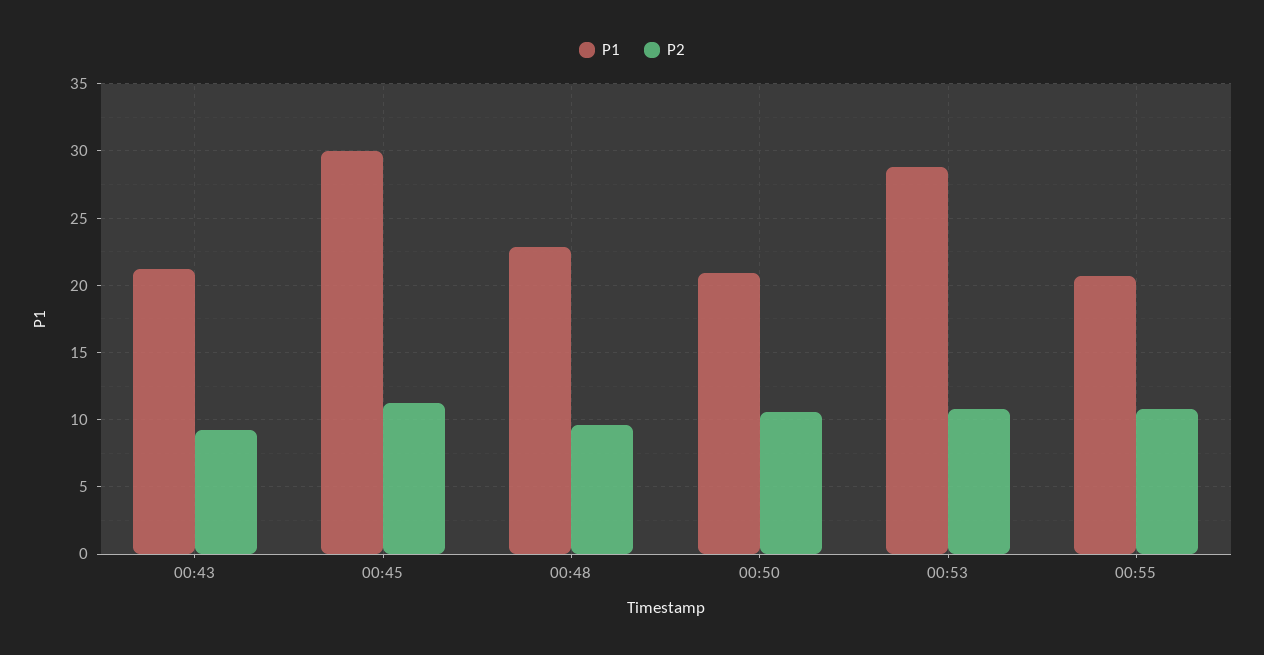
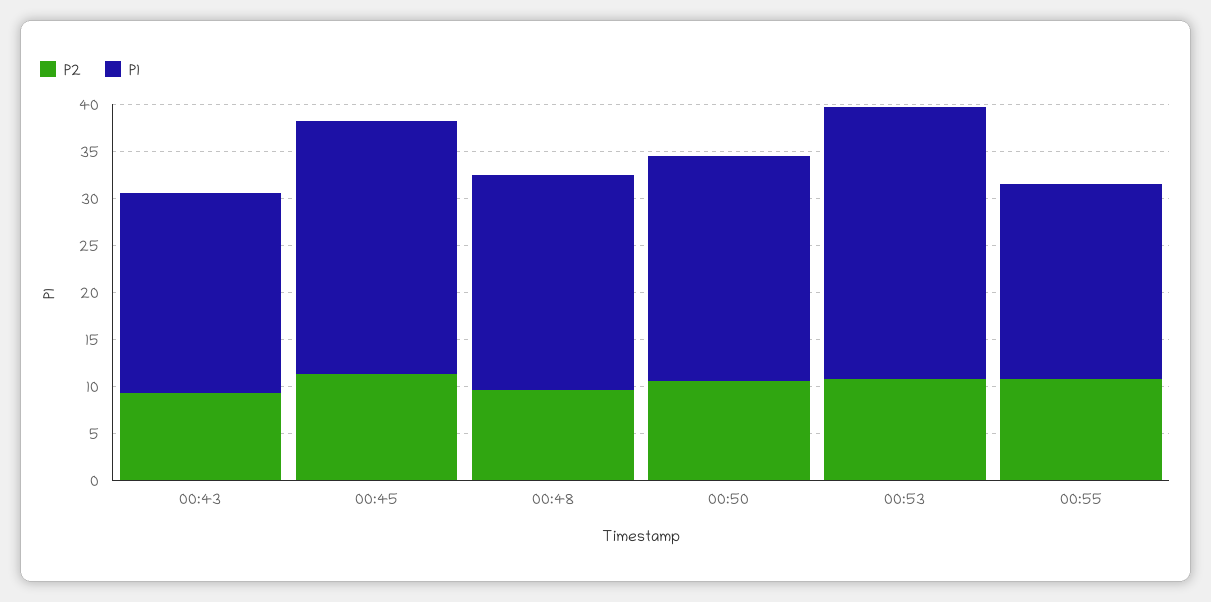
P1, 00:45: 30 -> 27
P1, 00:50: 21 -> 24

